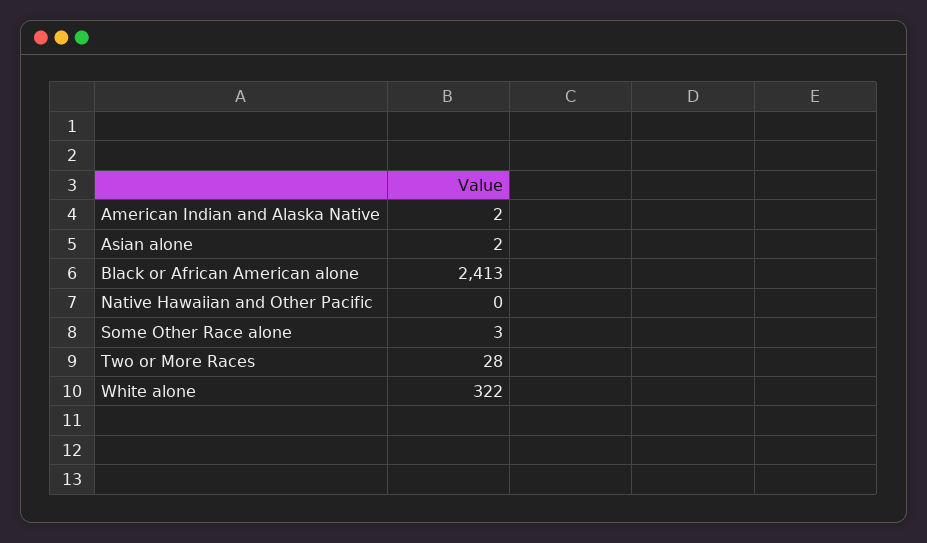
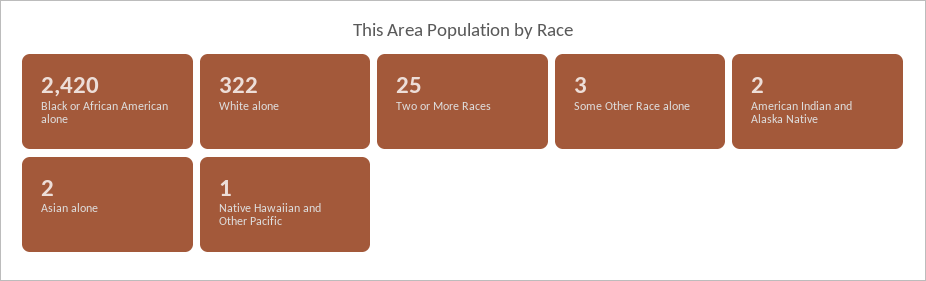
Black or African American alone: 2413 -> 2420
Native Hawaiian and Other Pacific: 0 -> 1
Two or More Races: 28 -> 25

